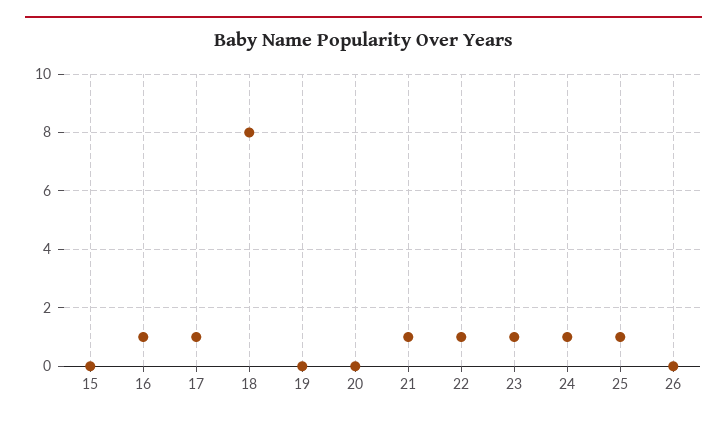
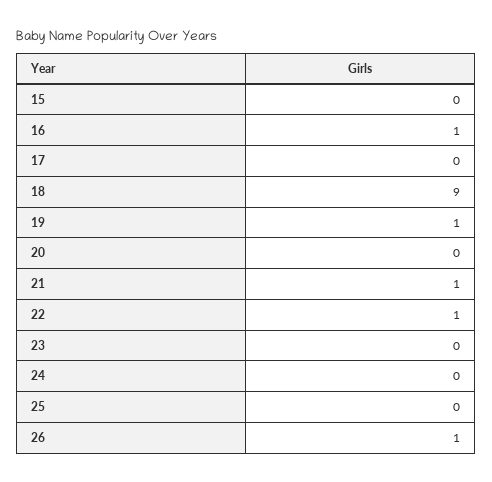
17: 1 -> 0
18: 8 -> 9
19: 0 -> 1
23: 1 -> 0
24: 1 -> 0
25: 1 -> 0
26: 0 -> 1

